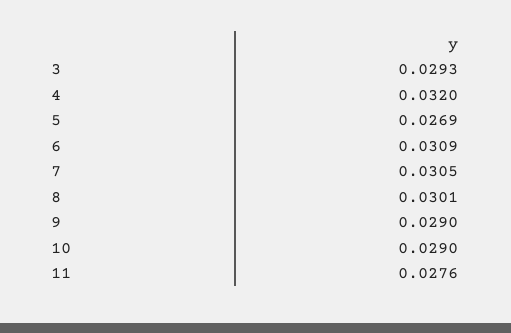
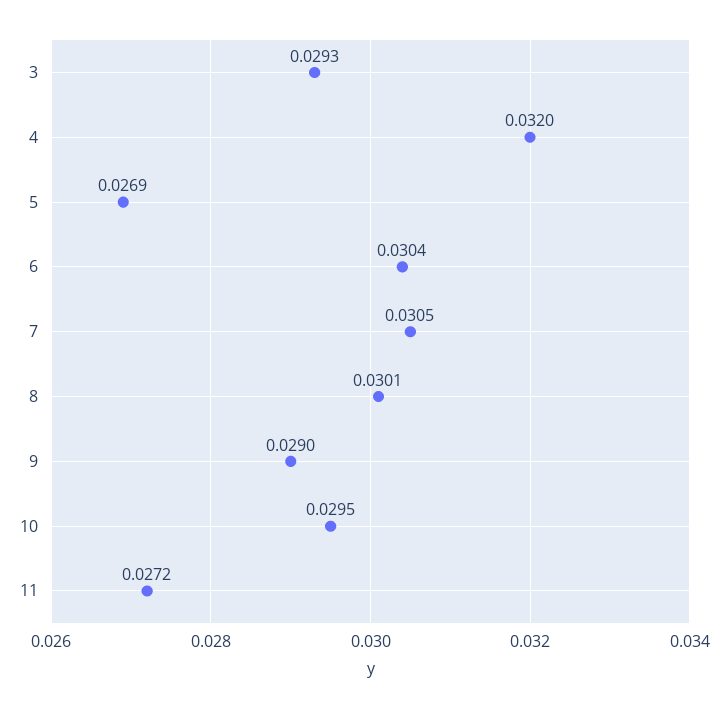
6: 0.0309 -> 0.0304
10: 0.029 -> 0.0295
11: 0.0276 -> 0.0272

